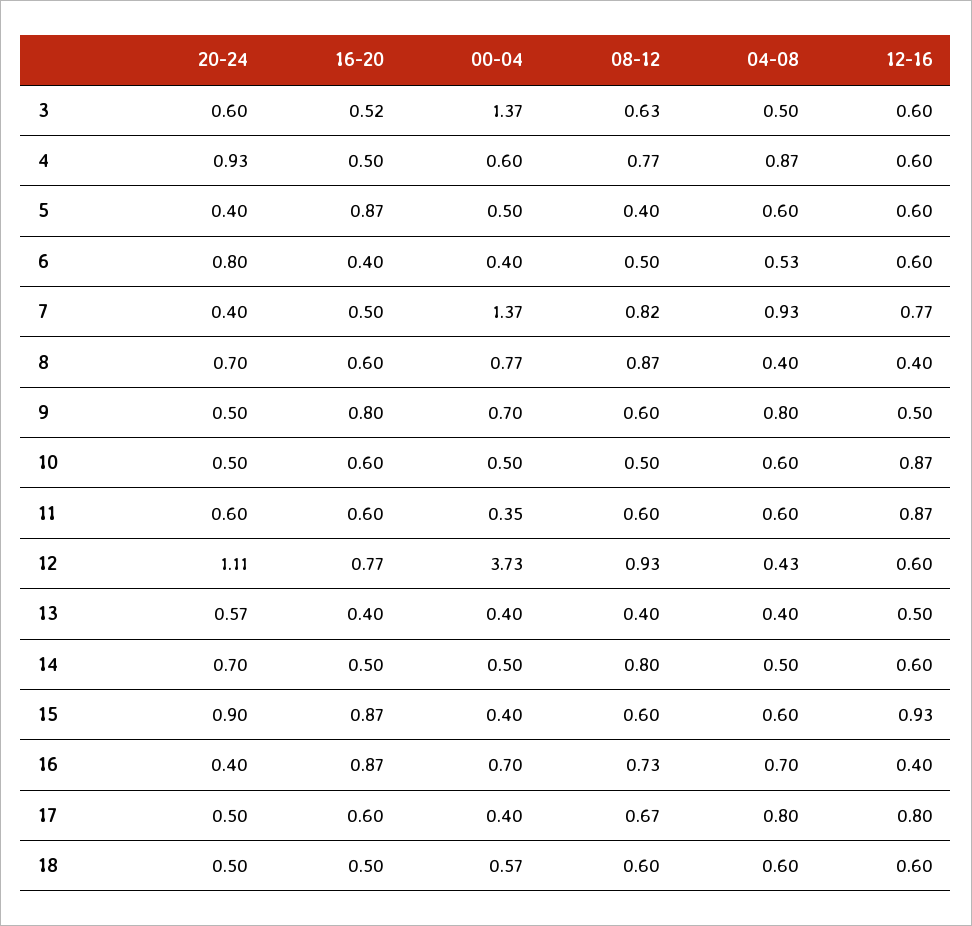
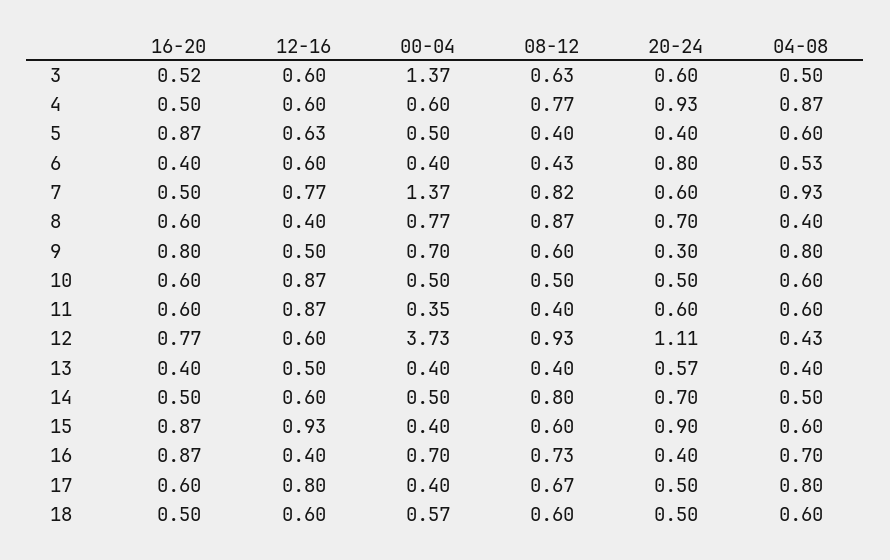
12-16, 5: 0.6 -> 0.63
08-12, 6: 0.5 -> 0.43
20-24, 7: 0.4 -> 0.6
20-24, 9: 0.5 -> 0.3
08-12, 11: 0.6 -> 0.4

